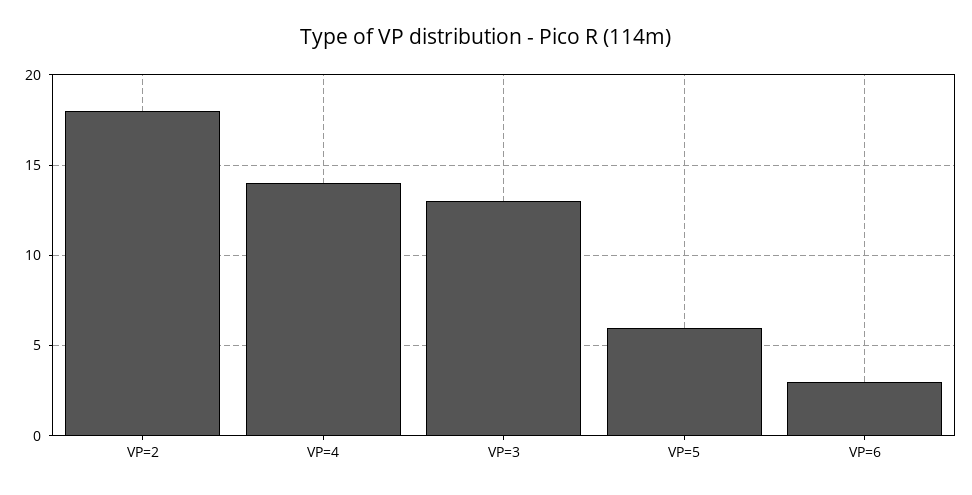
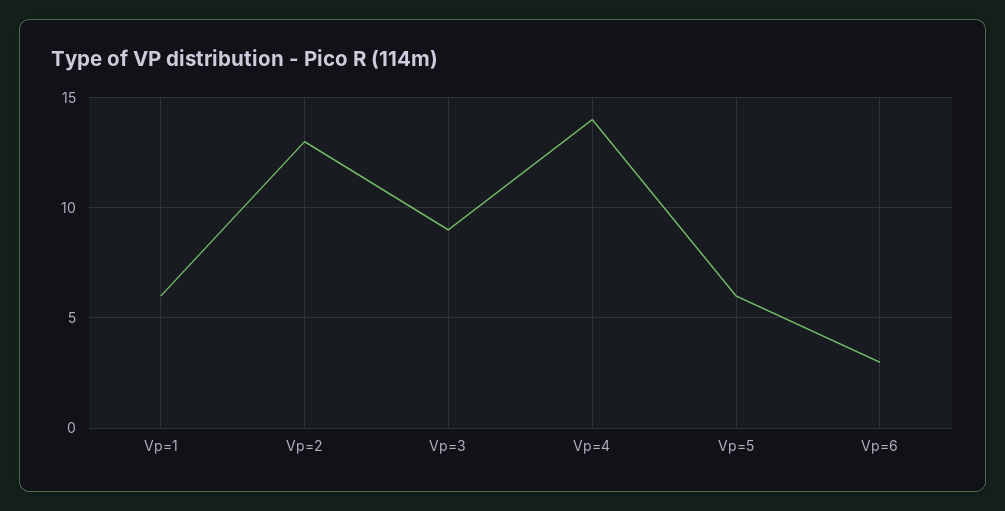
VP=2: 18 -> 13
VP=3: 13 -> 9
Vp=1: none -> 6

